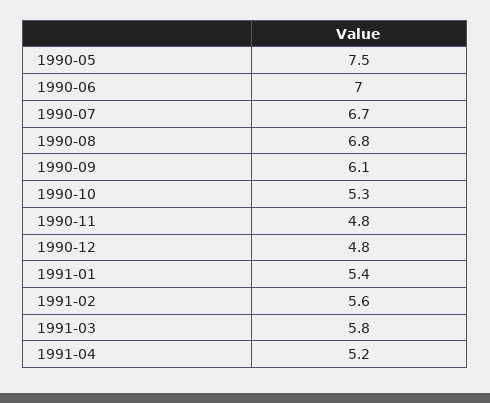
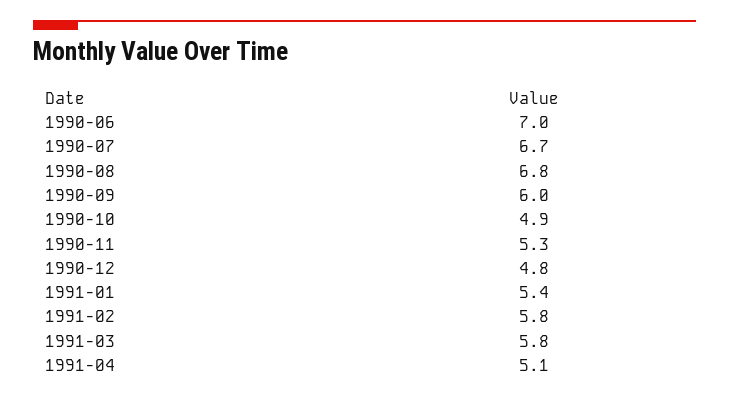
1990-05: 7.5 -> none
1990-09: 6.1 -> 6
1990-10: 5.3 -> 4.9
1990-11: 4.8 -> 5.3
1991-02: 5.6 -> 5.8
1991-04: 5.2 -> 5.1

